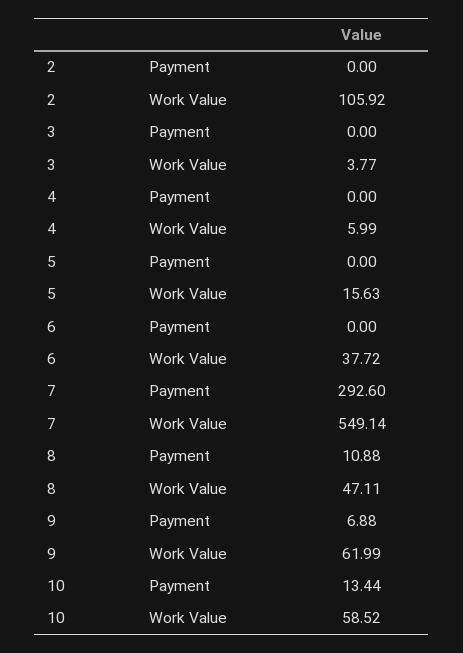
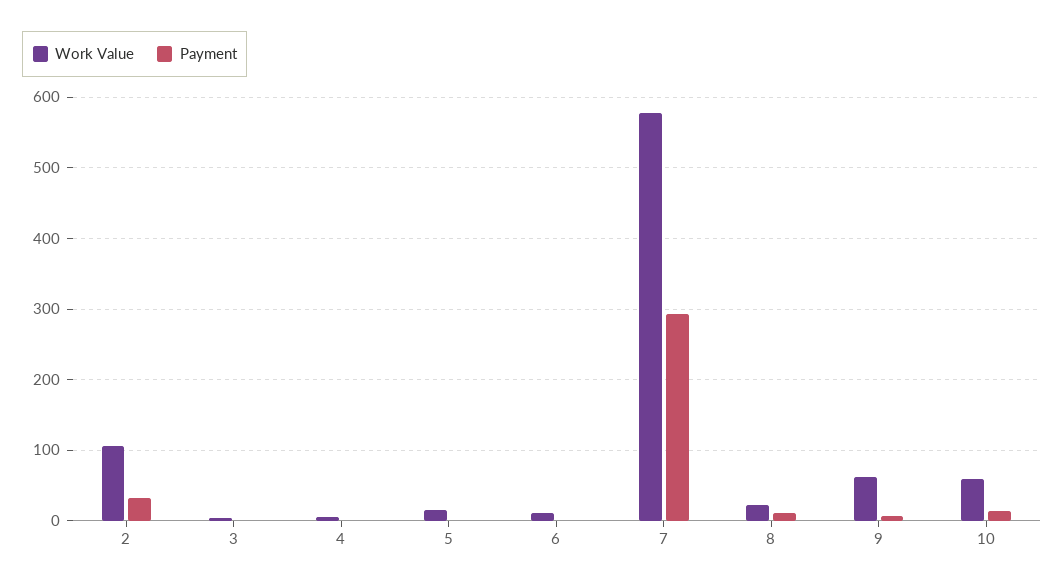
Payment, 2: 0 -> 30
Work Value, 6: 37.72 -> 10
Work Value, 7: 549.14 -> 580
Work Value, 8: 47.11 -> 20

